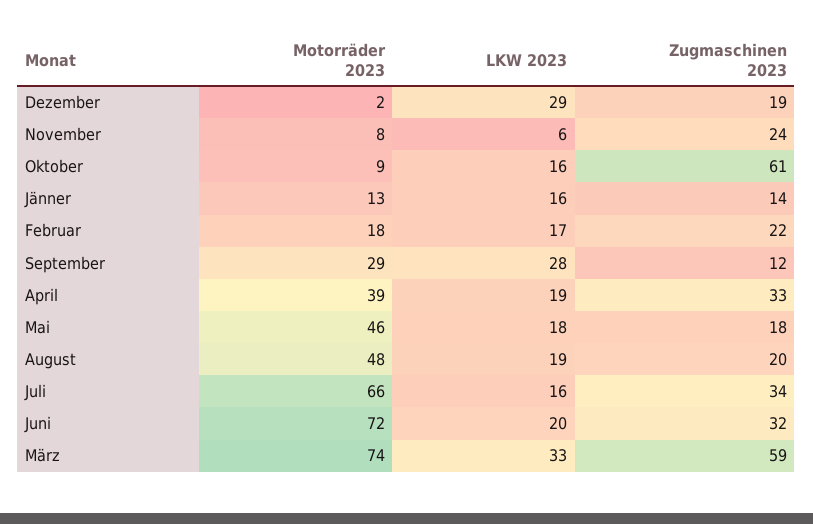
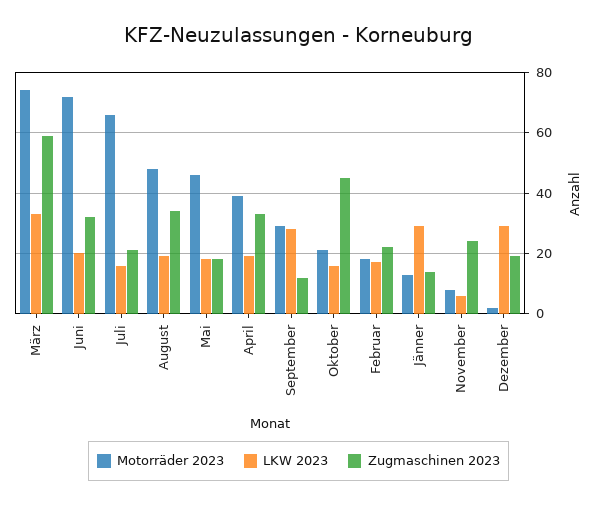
Motorräder 2023, Oktober: 9 -> 20
Zugmaschinen 2023, Oktober: 61 -> 45
LKW 2023, Jänner: 16 -> 30
Zugmaschinen 2023, August: 20 -> 35
Zugmaschinen 2023, Juli: 34 -> 20

